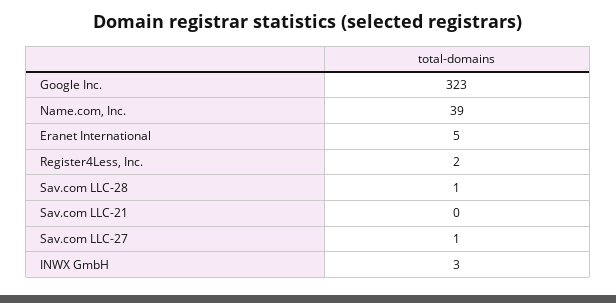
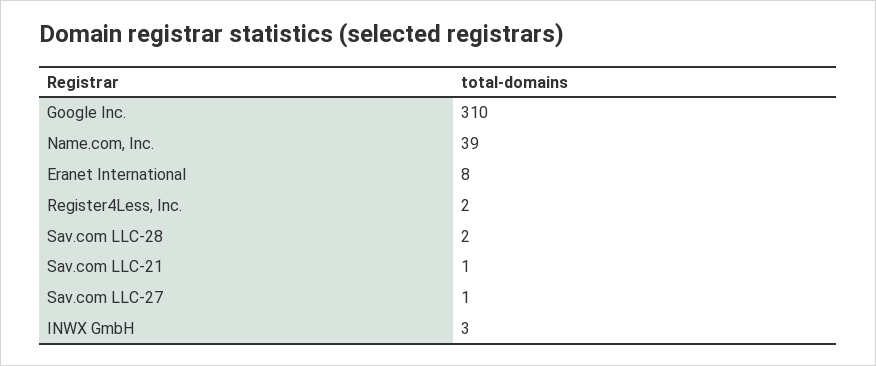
Google Inc.: 323 -> 310
Eranet International: 5 -> 8
Sav.com LLC-28: 1 -> 2
Sav.com LLC-21: 0 -> 1

